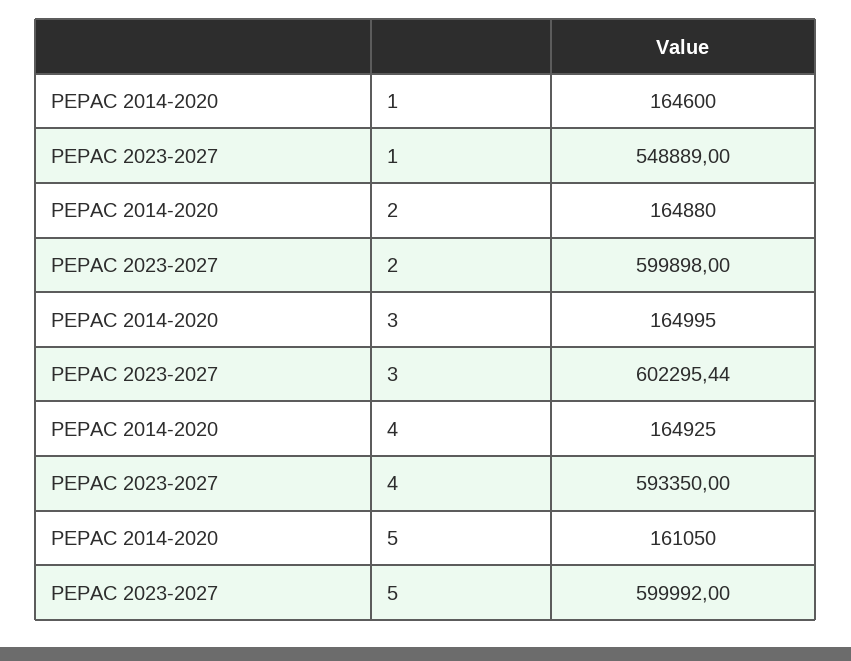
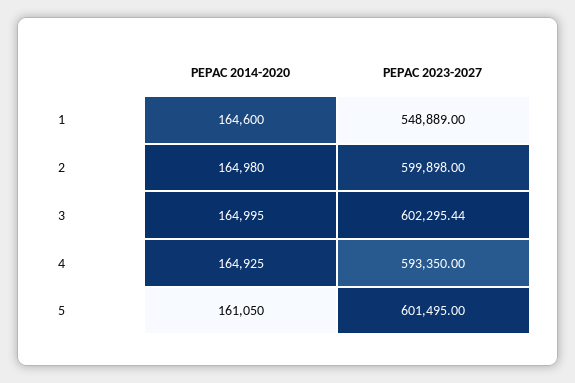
PEPAC 2014-2020, 2: 164880 -> 164980
PEPAC 2023-2027, 5: 599992 -> 601495

